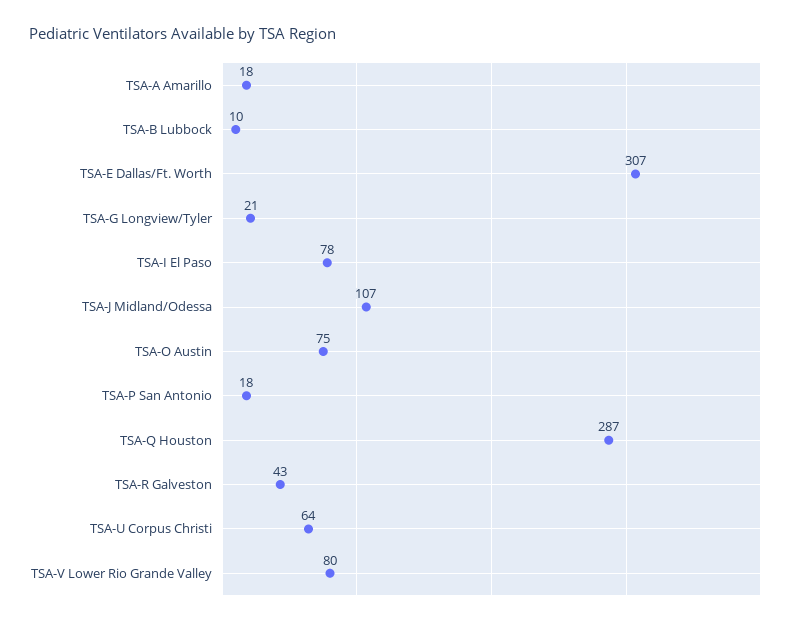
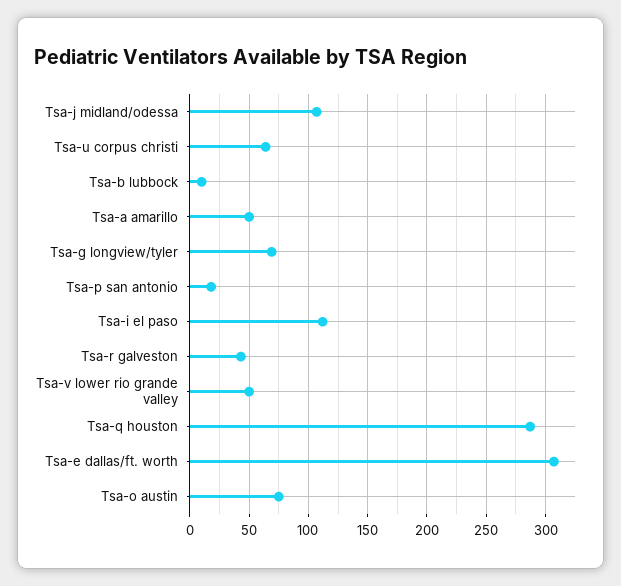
TSA-A Amarillo: 18 -> 50
TSA-G Longview/Tyler: 21 -> 70
TSA-I El Paso: 78 -> 110
TSA-V Lower Rio Grande Valley: 80 -> 50

